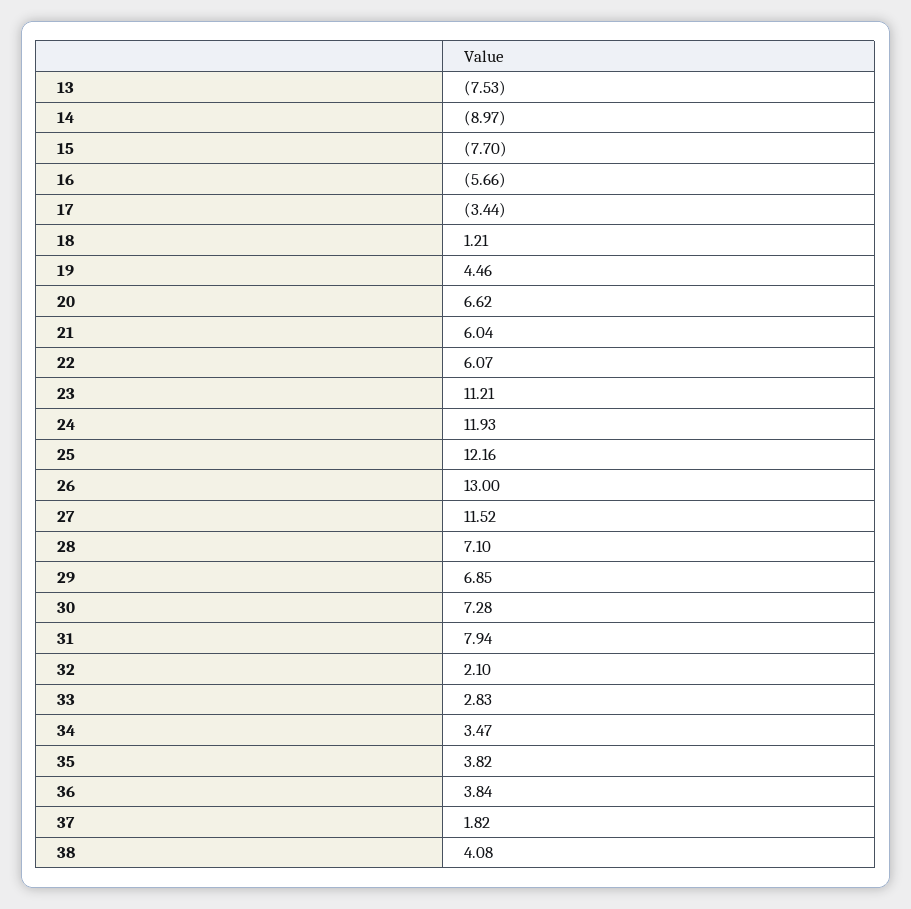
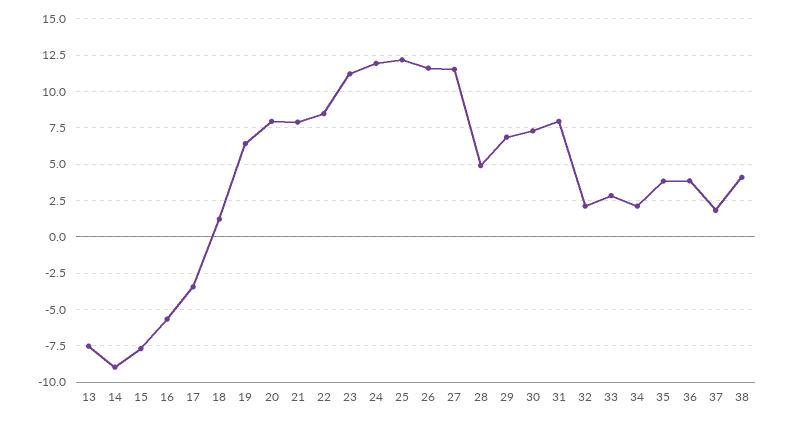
19: 4.46 -> 6.5
20: 6.62 -> 8
21: 6.04 -> 8
22: 6.07 -> 8.5
26: 13 -> 11.5
28: 7.1 -> 5
34: 3.47 -> 2

